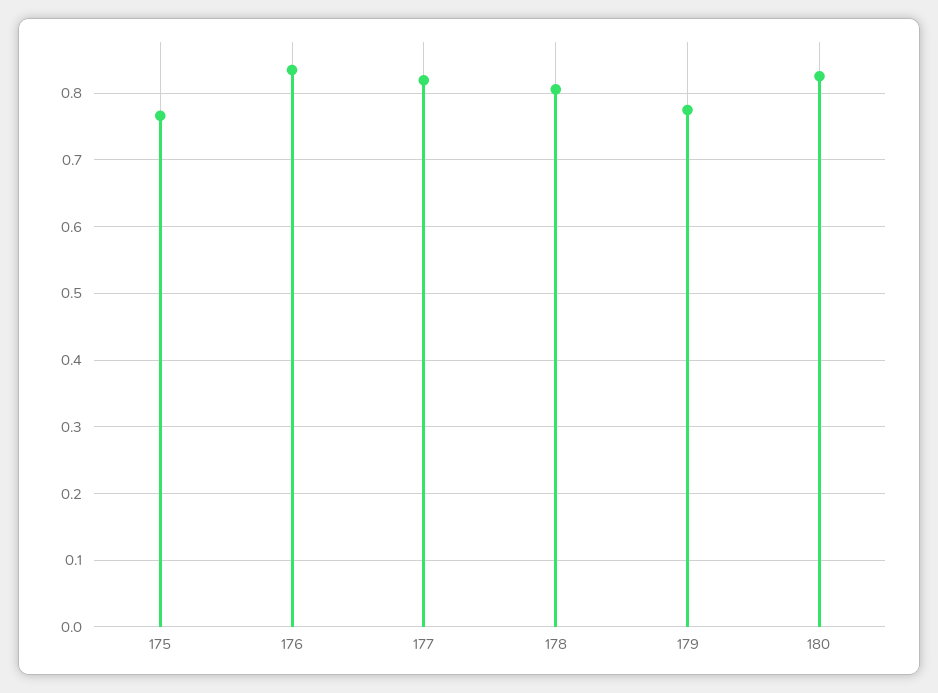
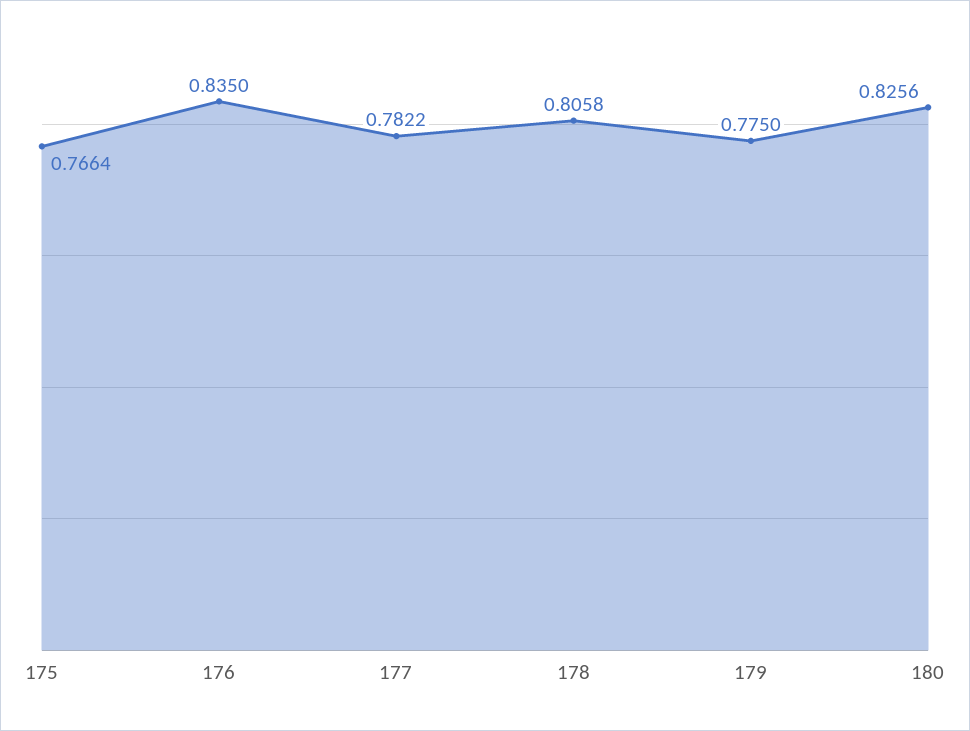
177: 0.82 -> 0.7822

